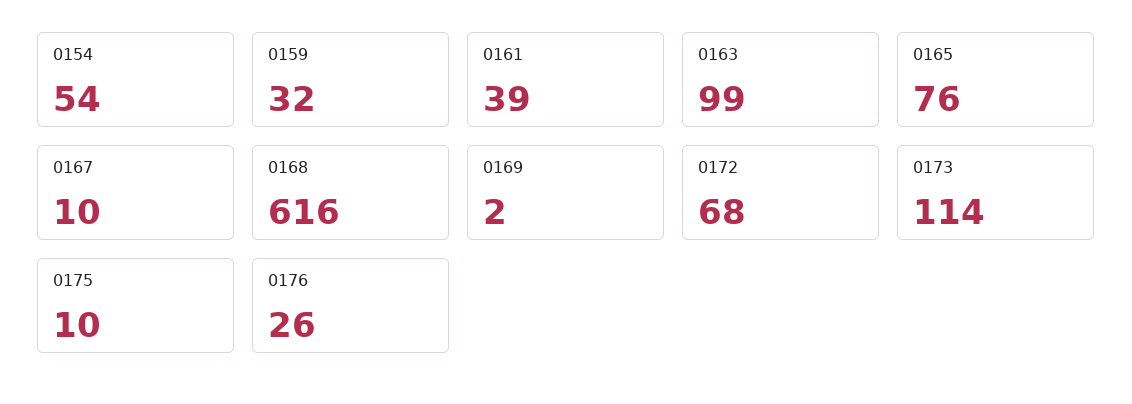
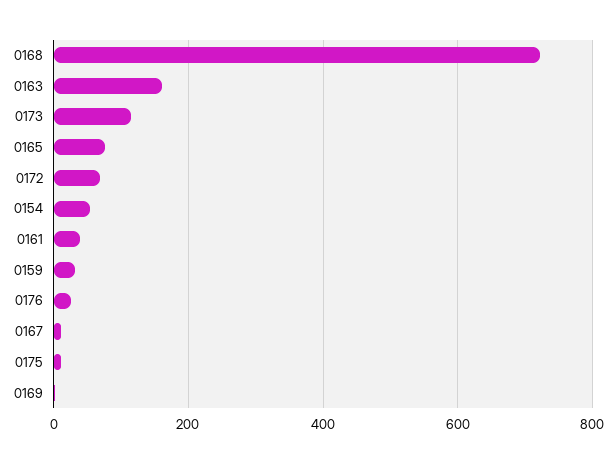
0163: 99 -> 160
0168: 616 -> 720

